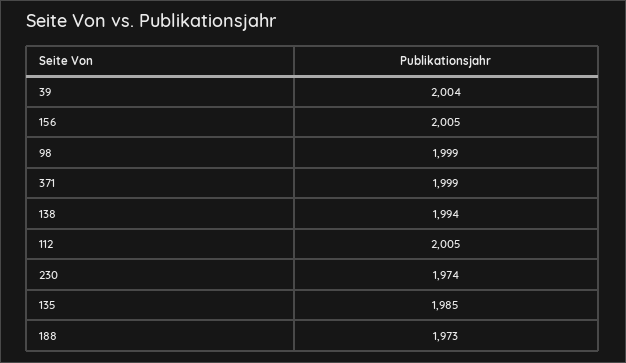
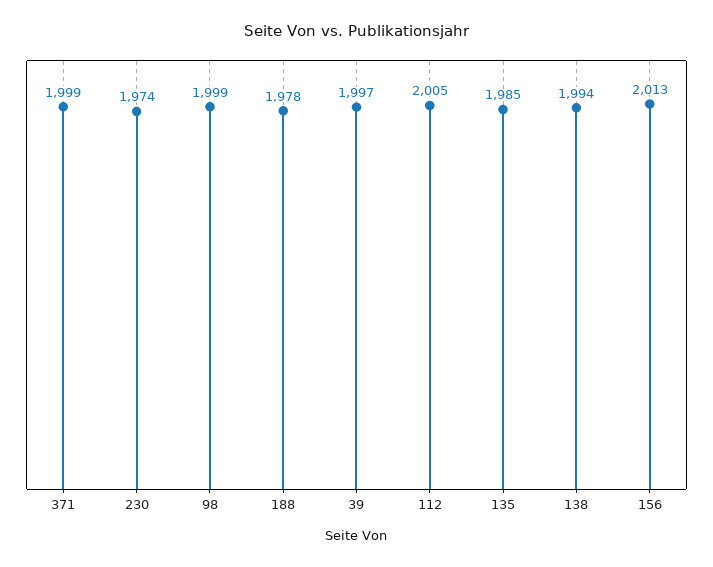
39: 2004 -> 1997
156: 2005 -> 2013
188: 1973 -> 1978

